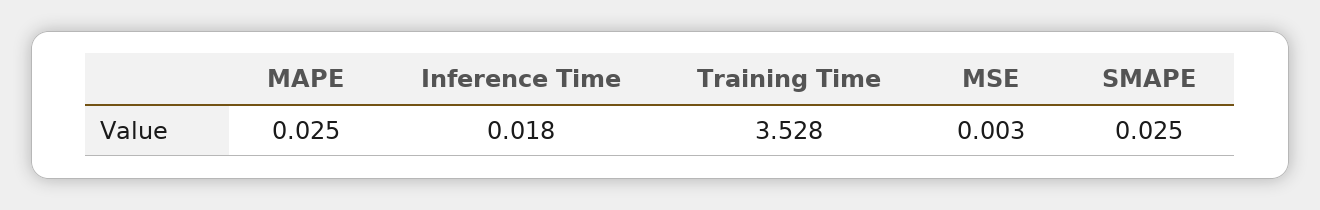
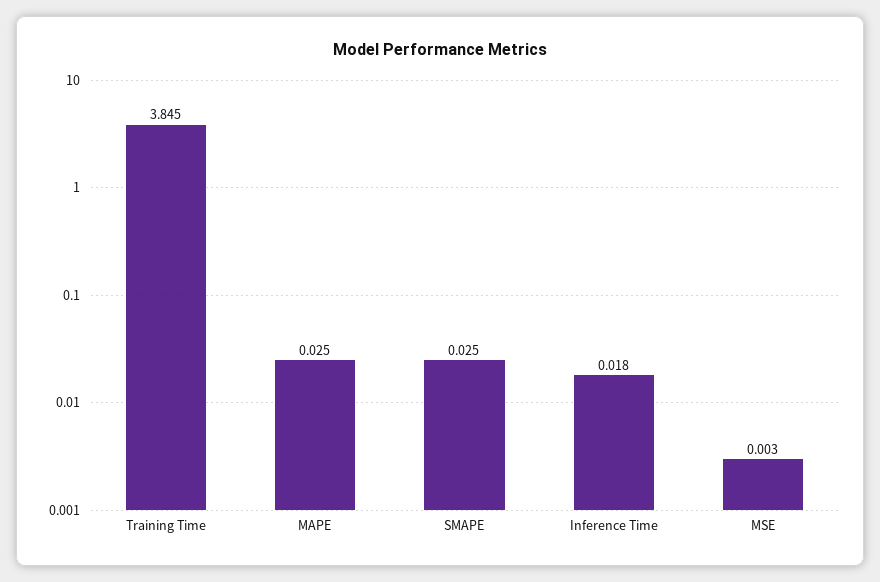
Training Time: 3.528 -> 3.845

